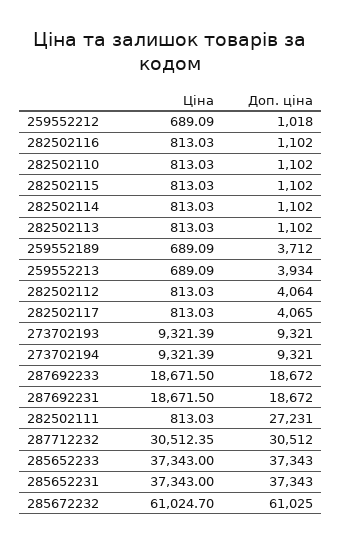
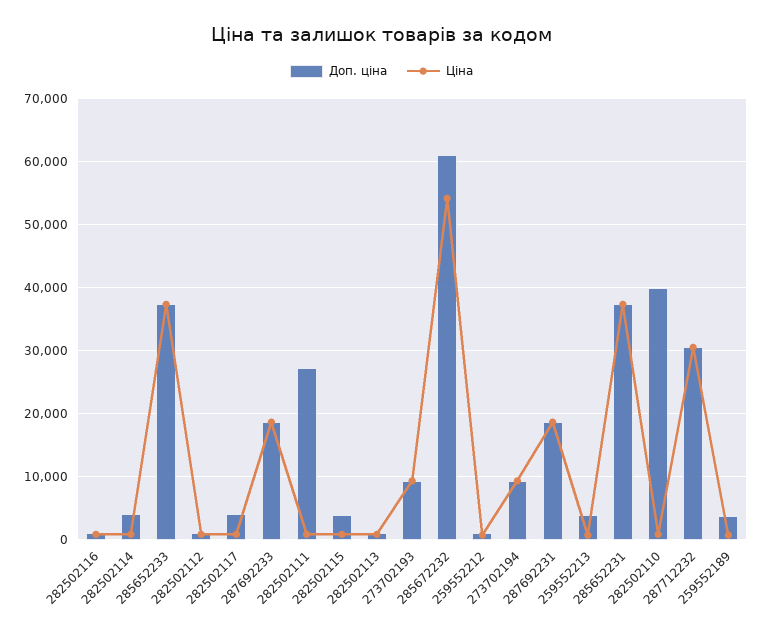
Доп. ціна, 282502110: 1102 -> 40000
Доп. ціна, 282502115: 1102 -> 4000
Доп. ціна, 282502114: 1102 -> 4000
Доп. ціна, 282502112: 4064 -> 1000
Ціна, 285672232: 61024.7 -> 54000

